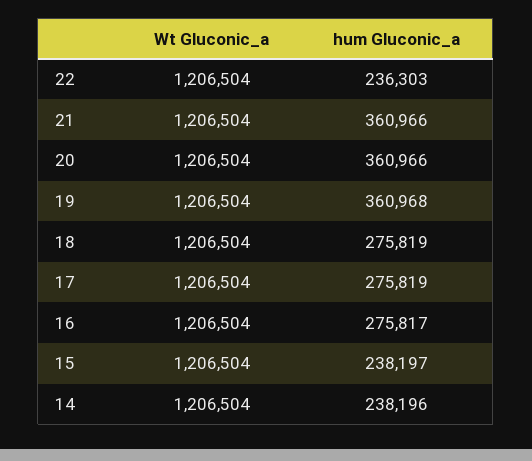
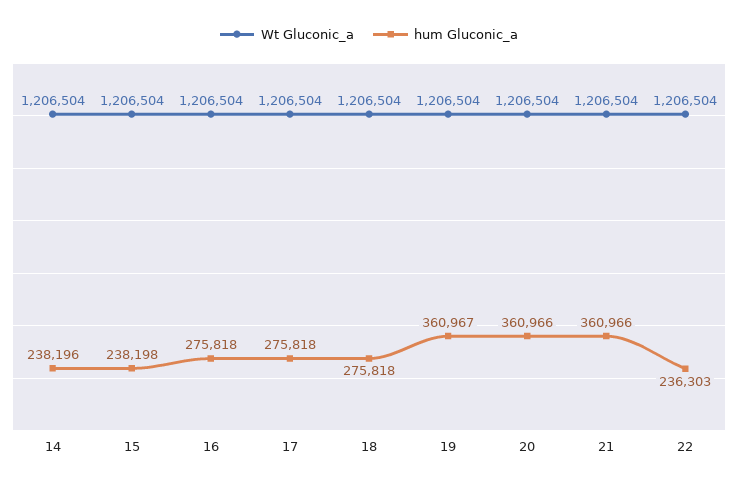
hum Gluconic_a, 19: 360968 -> 360967
hum Gluconic_a, 18: 275819 -> 275818
hum Gluconic_a, 17: 275819 -> 275818
hum Gluconic_a, 16: 275817 -> 275818
hum Gluconic_a, 15: 238197 -> 238198

